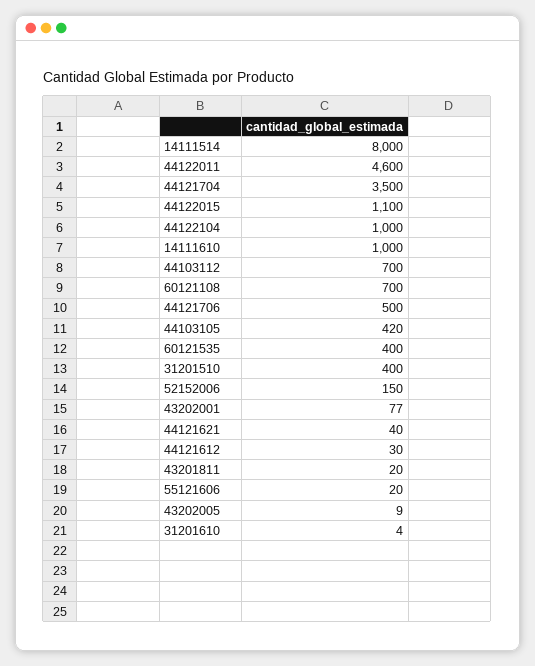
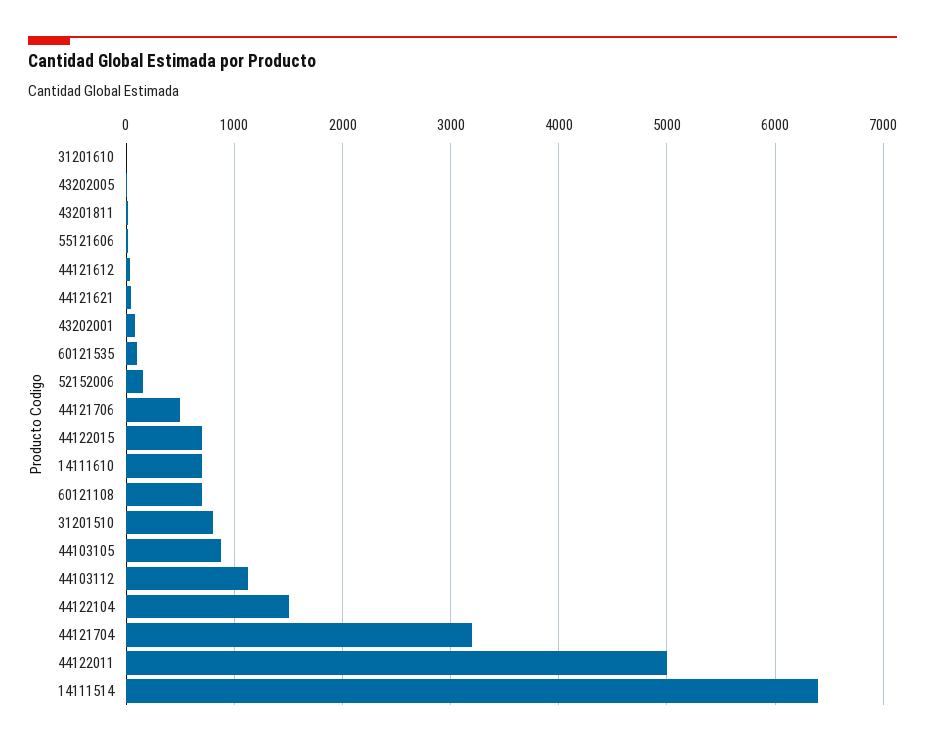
14111514: 8000 -> 6400
44122011: 4600 -> 5000
44121704: 3500 -> 3200
44122015: 1100 -> 700
44122104: 1000 -> 1500
14111610: 1000 -> 700
44103112: 700 -> 1100
44103105: 420 -> 900
60121535: 400 -> 100
31201510: 400 -> 800

